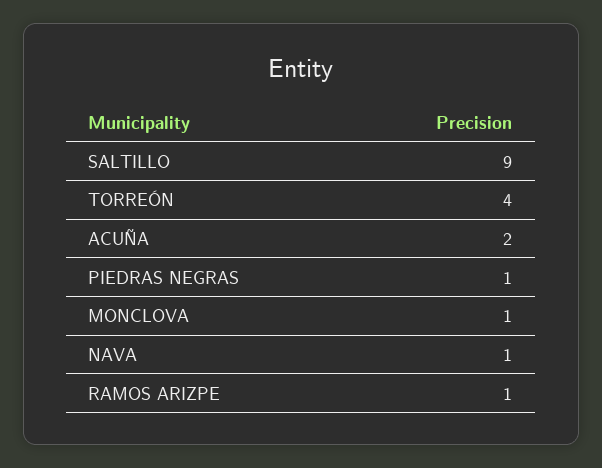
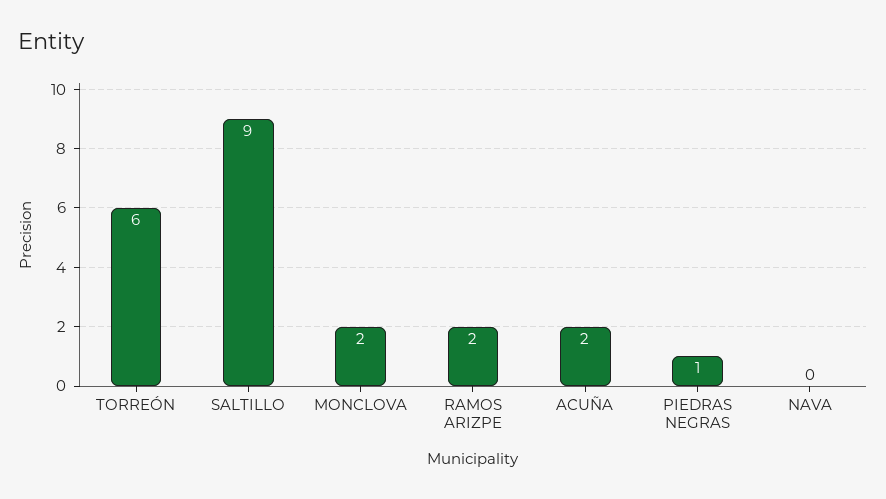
TORREÓN: 4 -> 6
MONCLOVA: 1 -> 2
NAVA: 1 -> 0
RAMOS ARIZPE: 1 -> 2

